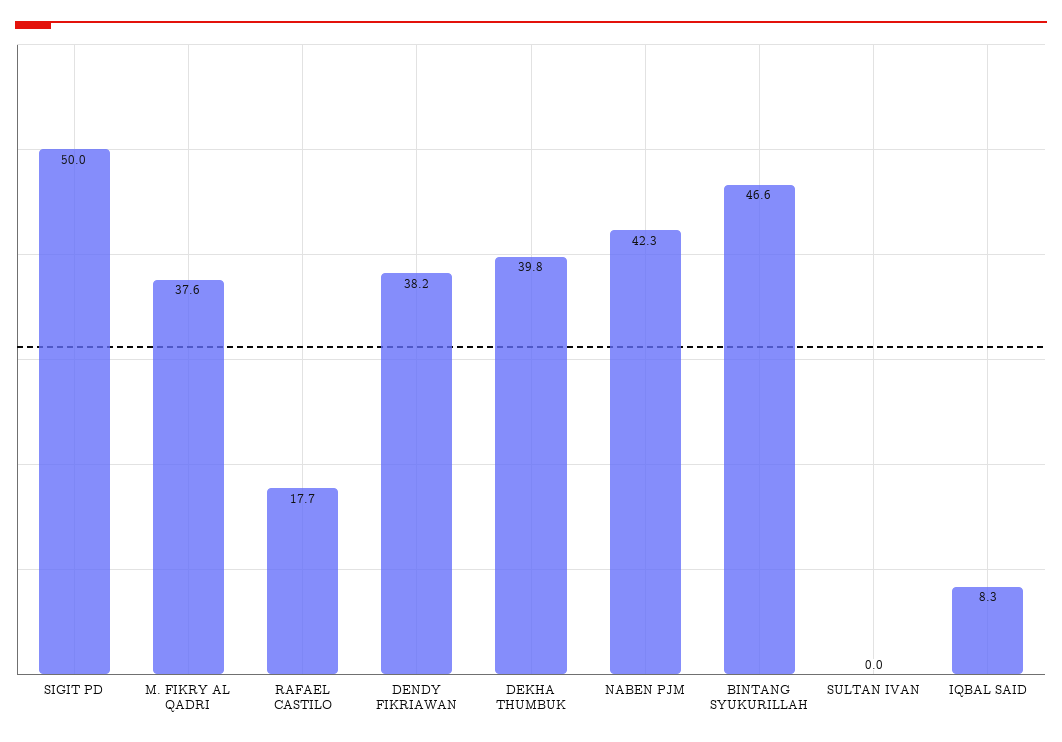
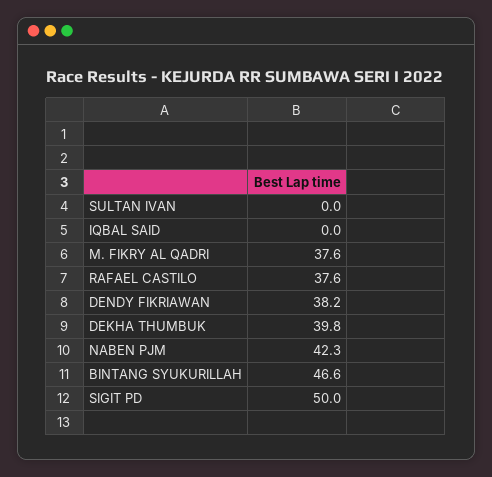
RAFAEL CASTILO: 17.7 -> 37.6
IQBAL SAID: 8.3 -> 0

